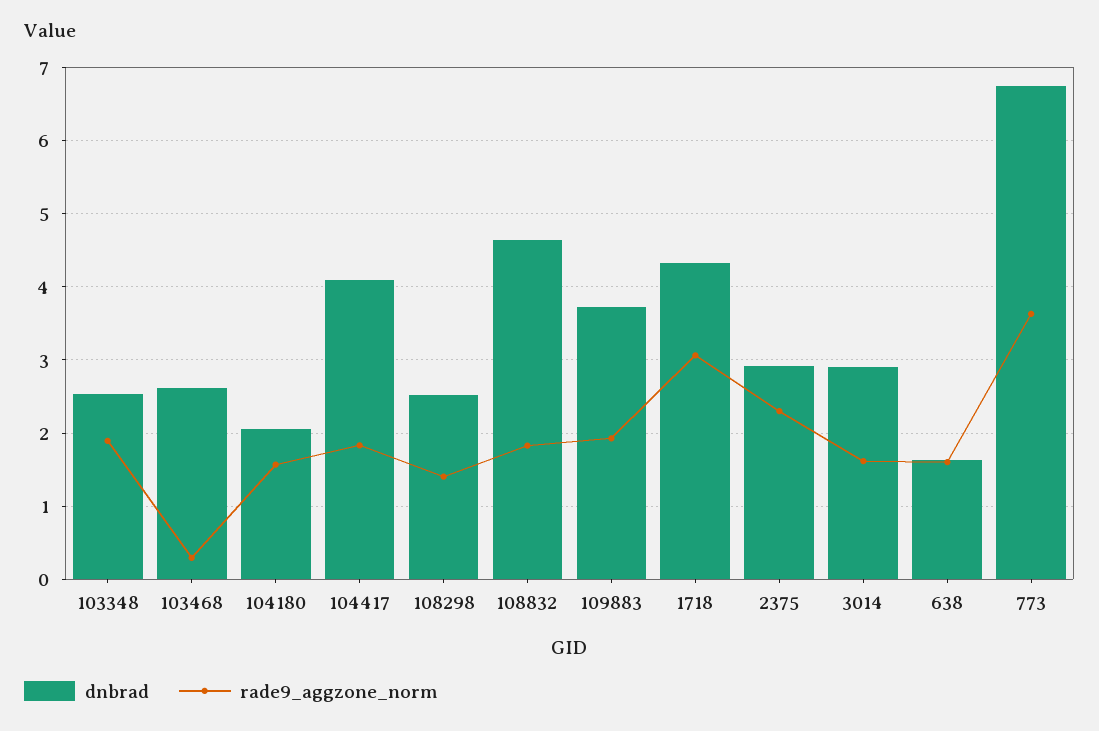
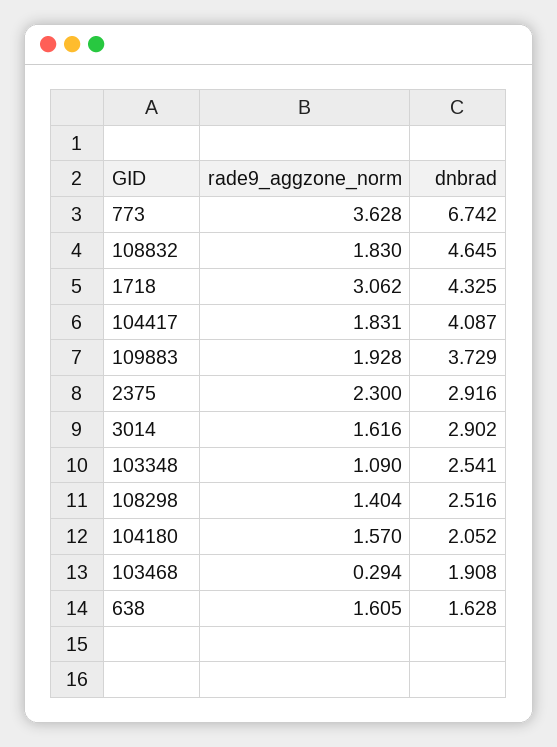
rade9_aggzone_norm, 103348: 1.9 -> 1.09
dnbrad, 103468: 2.6 -> 1.908

